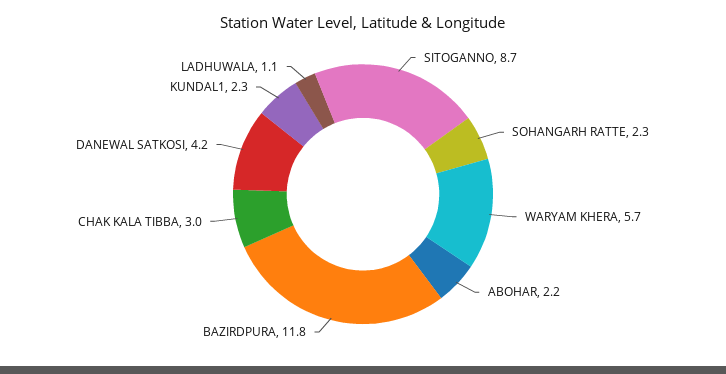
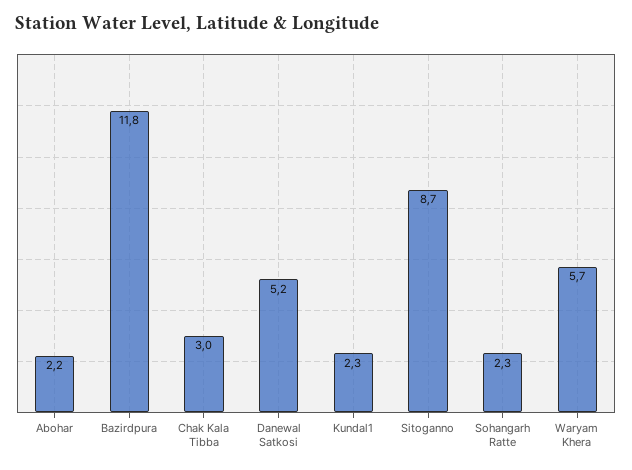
DANEWAL SATKOSI: 4.2 -> 5.2
LADHUWALA: 1.1 -> none

